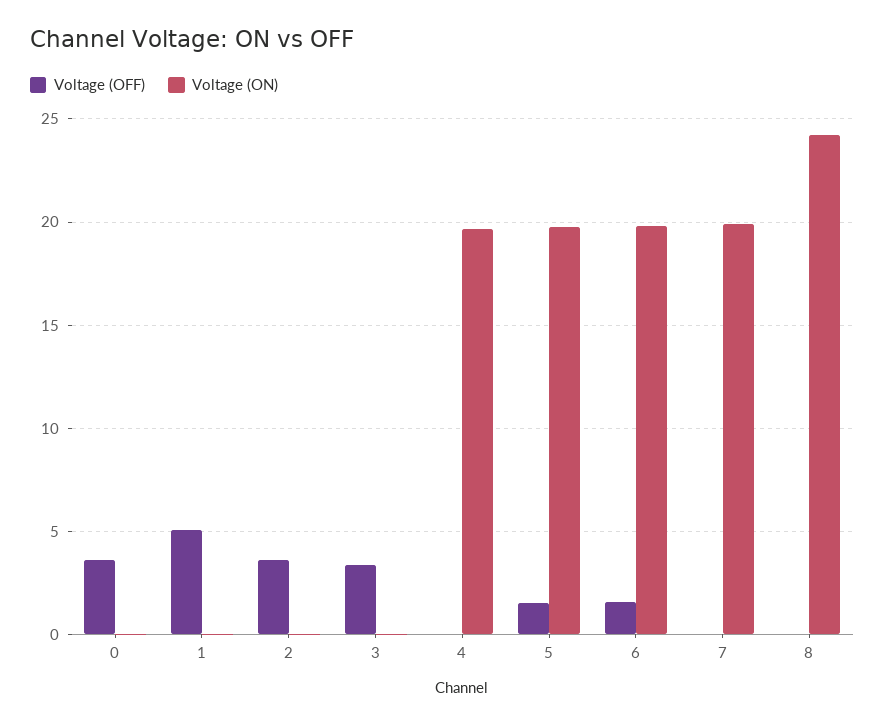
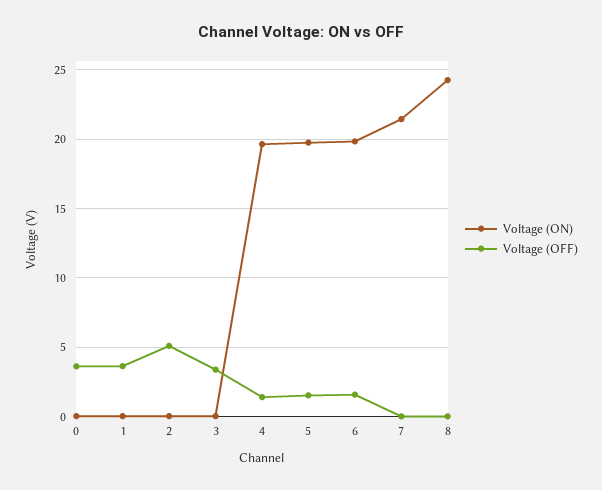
Voltage (OFF), 1: 5 -> 3.5
Voltage (OFF), 2: 3.5 -> 5
Voltage (OFF), 4: 0 -> 1.5
Voltage (ON), 7: 20 -> 21.5

